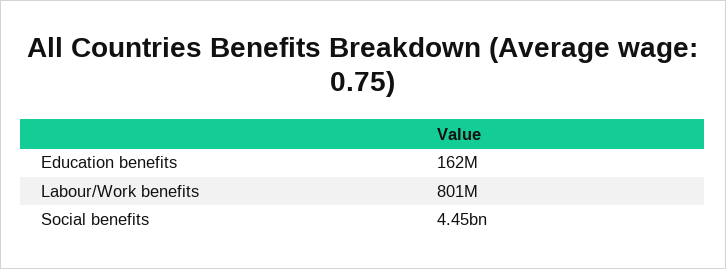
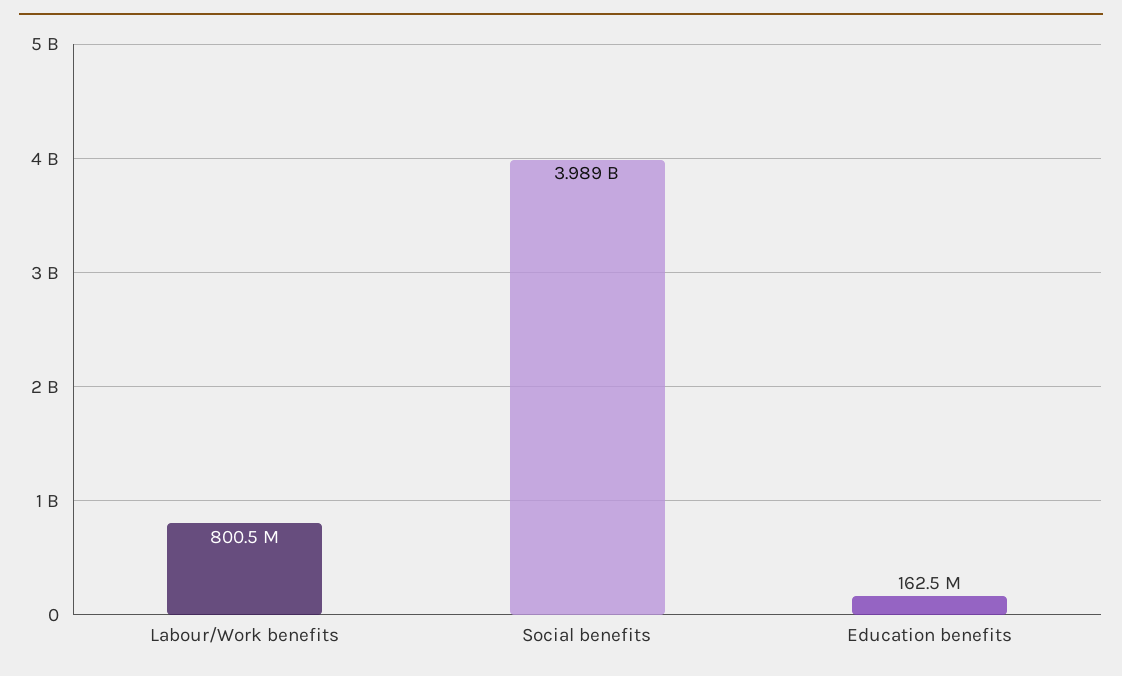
Social benefits: 4450000000 -> 3989000000

